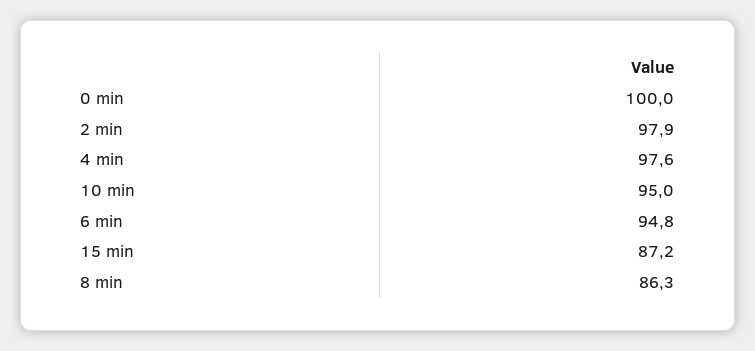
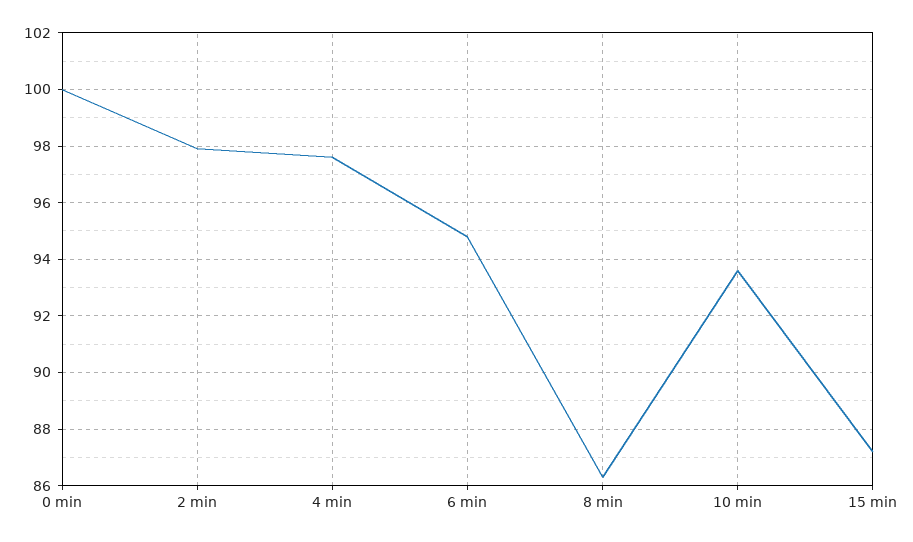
10 min: 95 -> 93.5

